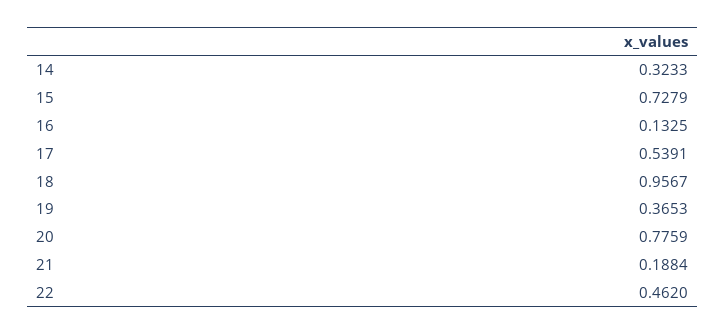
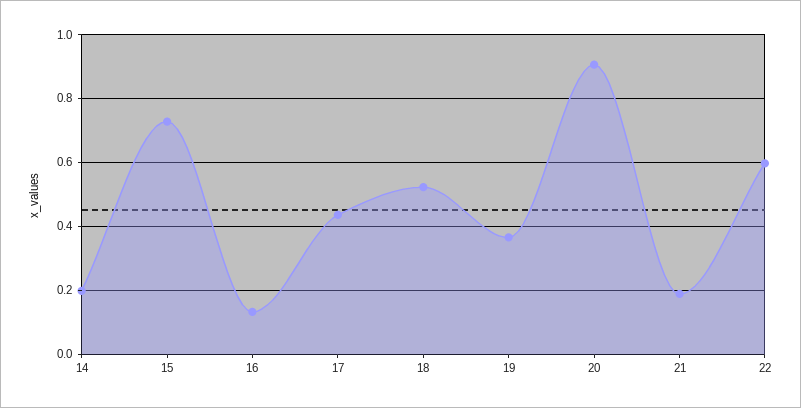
14: 0.3233 -> 0.2
17: 0.5391 -> 0.44
18: 0.9567 -> 0.52
20: 0.7759 -> 0.9
22: 0.462 -> 0.6

